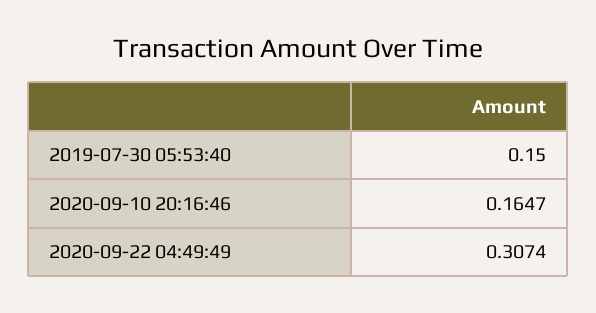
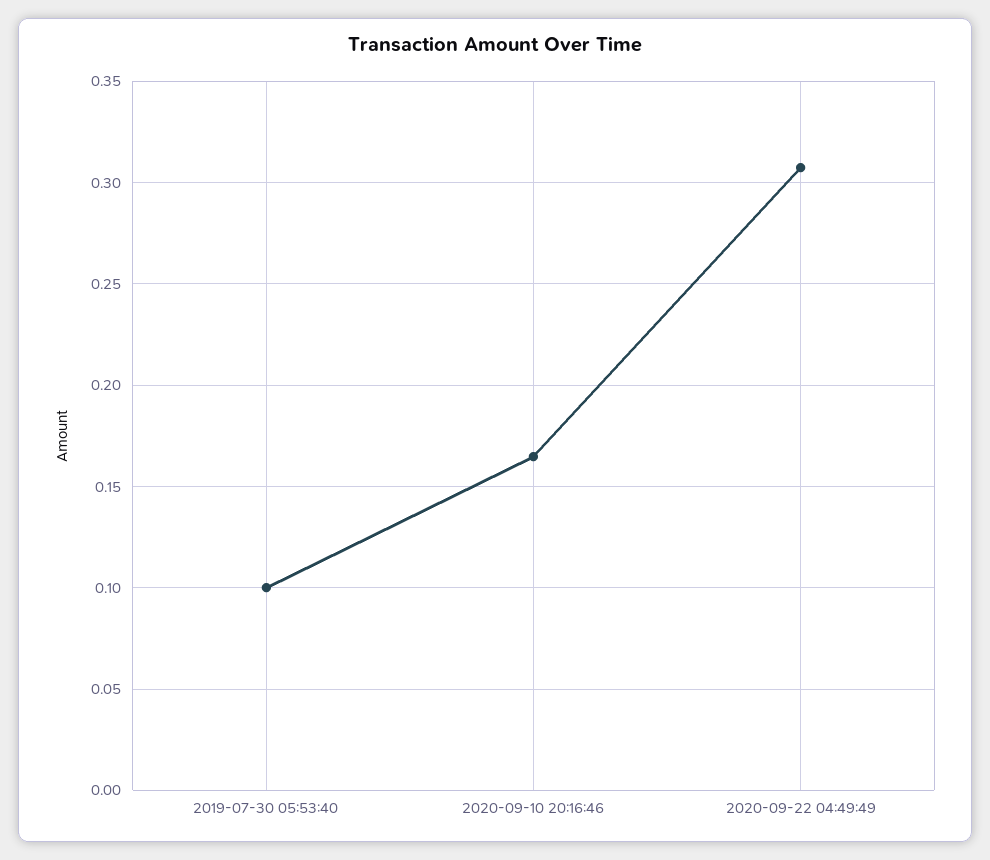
2019-07-30 05:53:40: 0.15 -> 0.1

